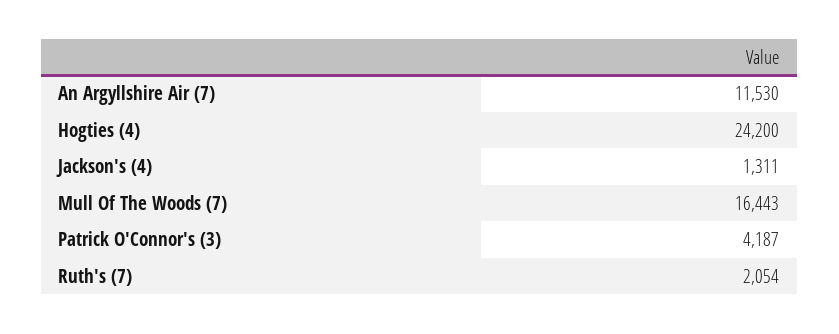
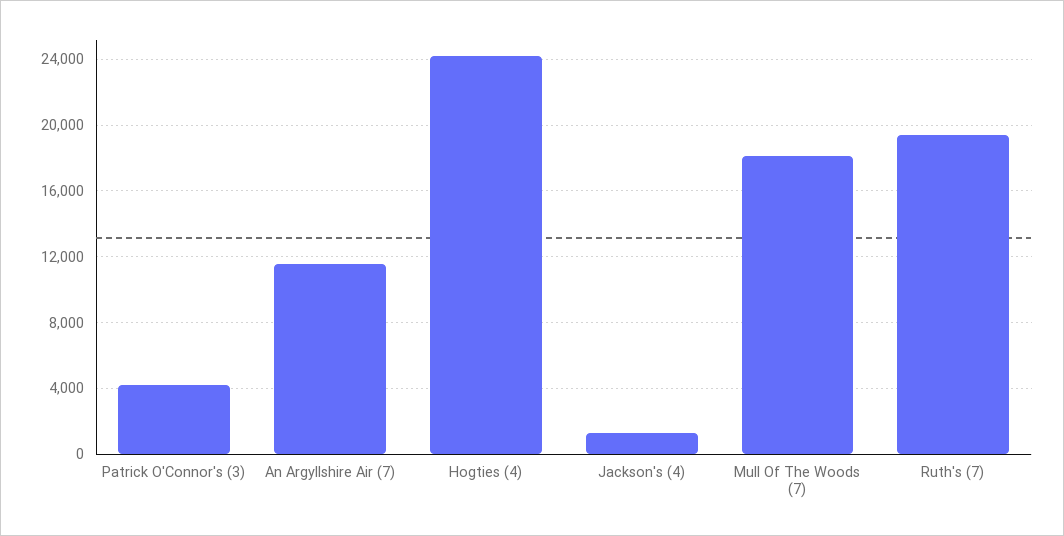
Mull Of The Woods (7): 16443 -> 18000
Ruth's (7): 2054 -> 19500

